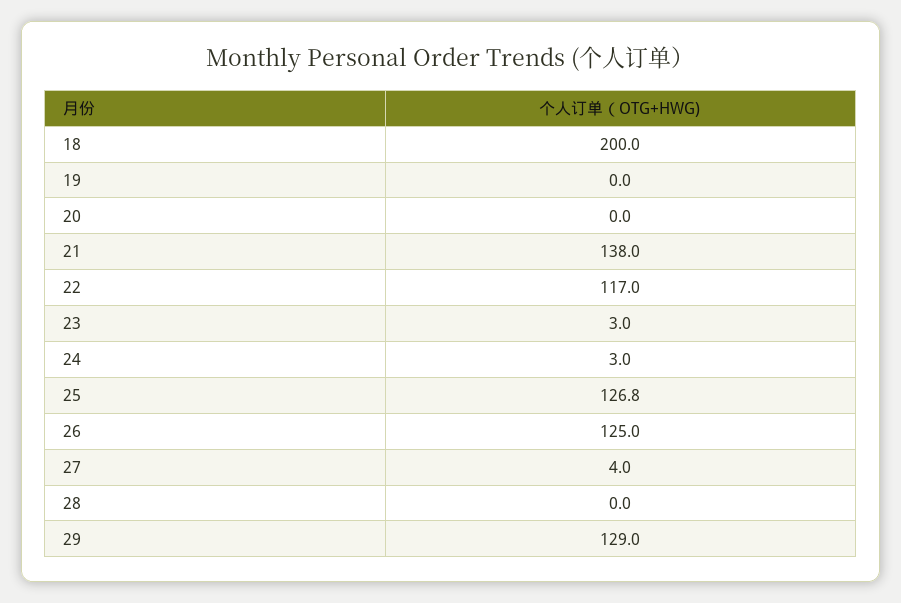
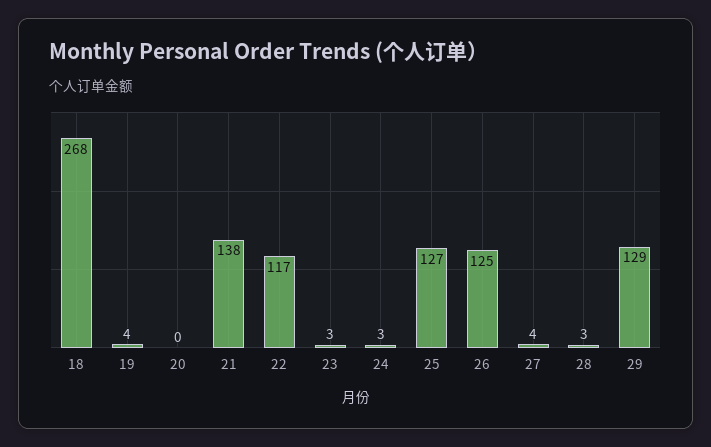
18: 200 -> 268
19: 0 -> 4
28: 0 -> 3

